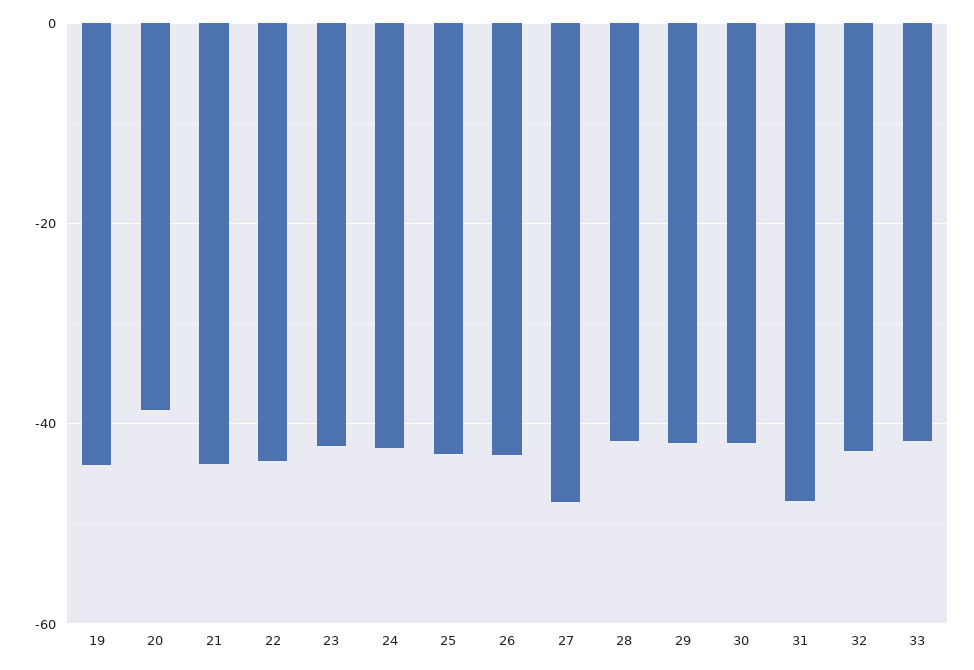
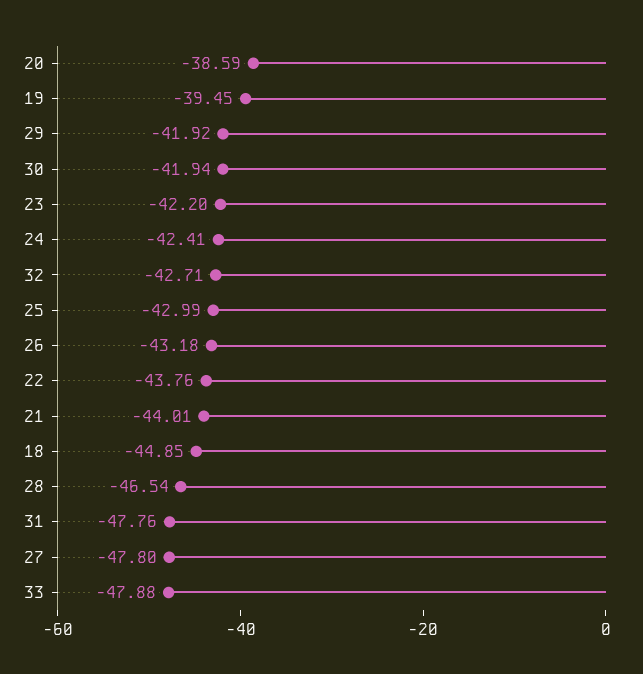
19: -44 -> -39.45
28: -42 -> -46.54
33: -42 -> -47.88
18: none -> -44.85

